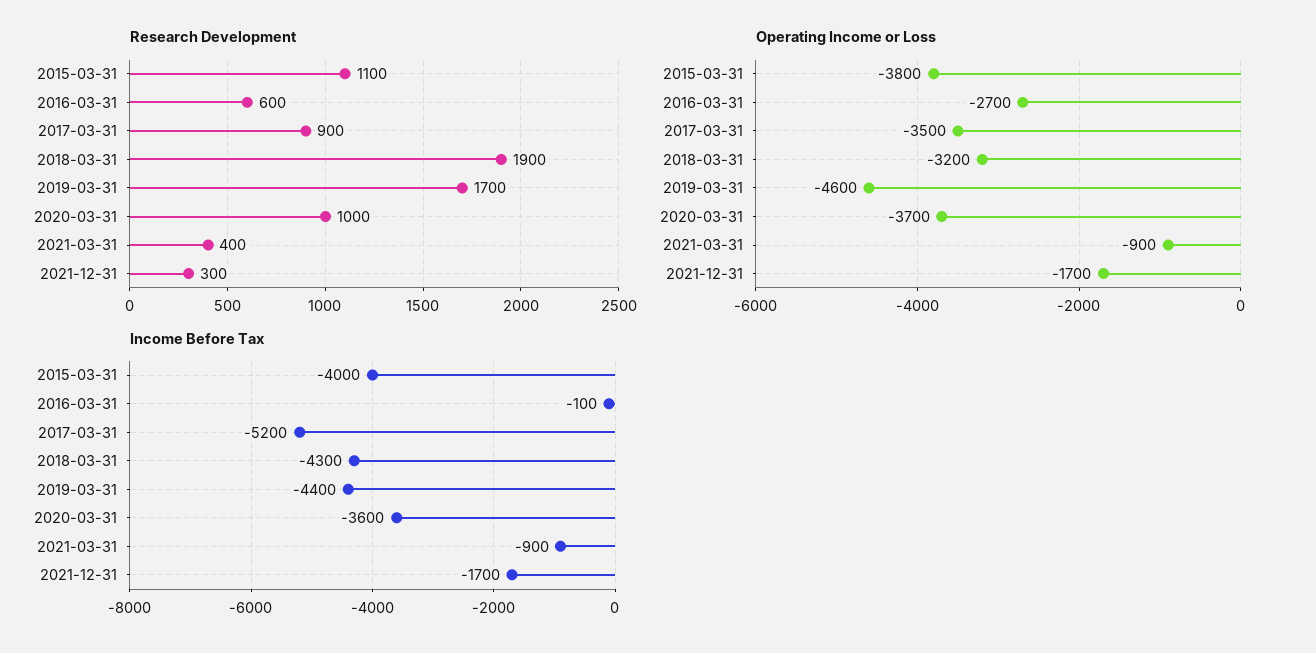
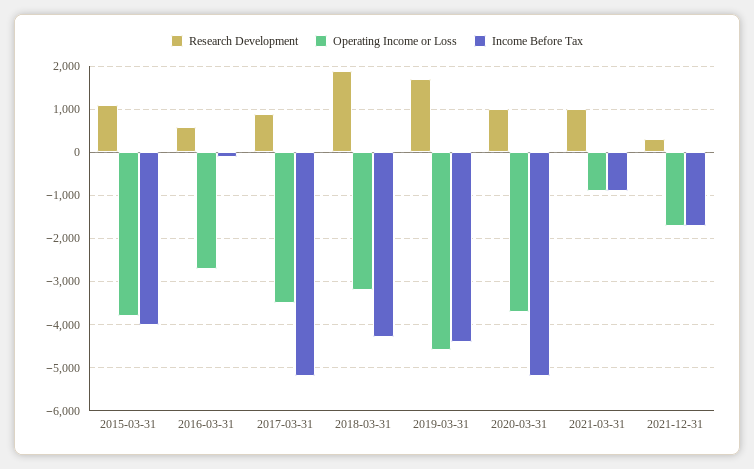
Research Development, 2021-03-31: 400 -> 1000
Income Before Tax, 2020-03-31: -3600 -> -5200

